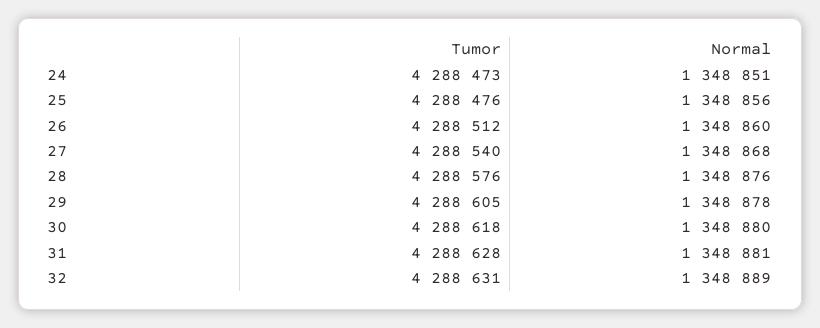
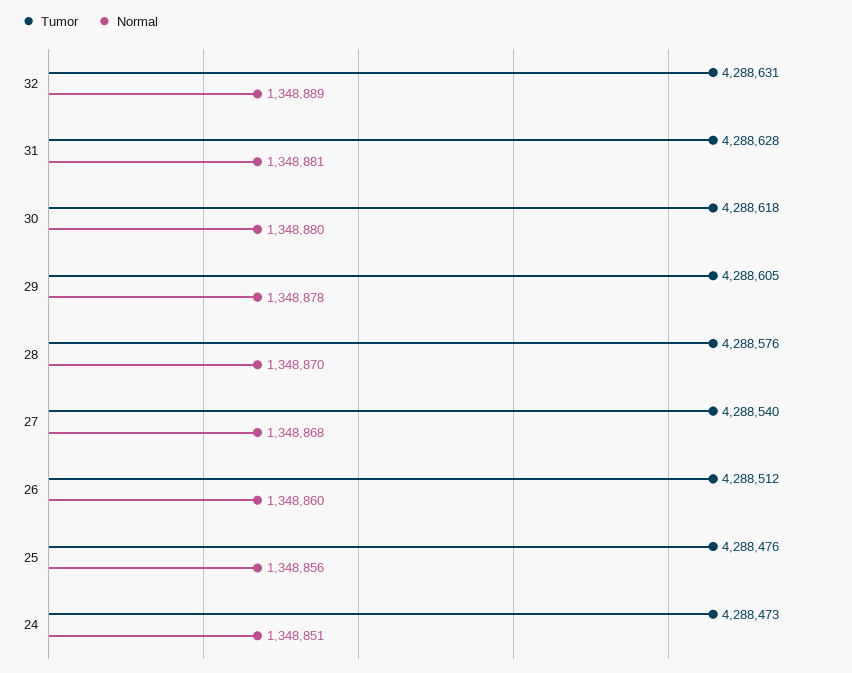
Normal, 28: 1348876 -> 1348870

